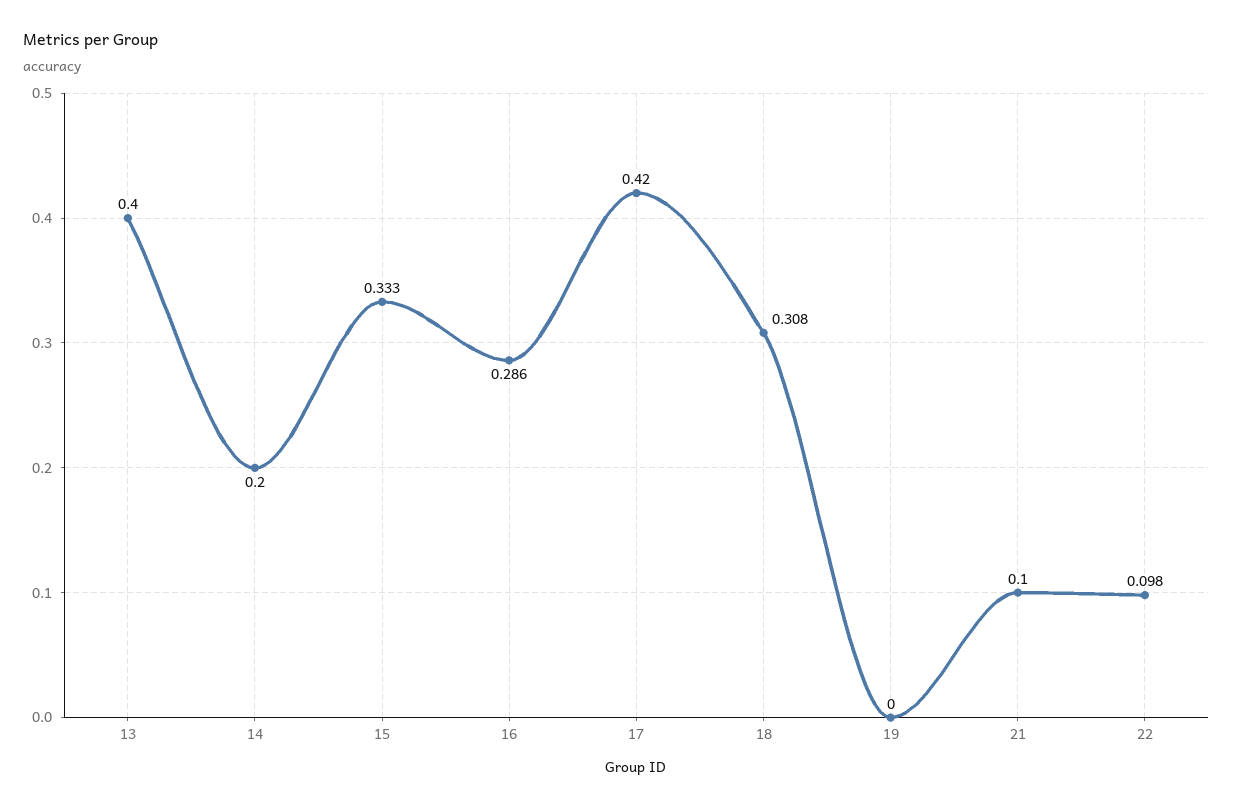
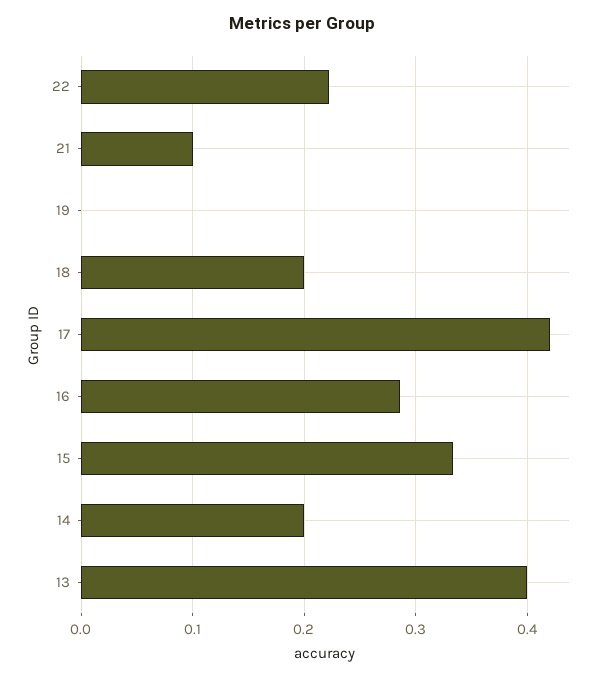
18: 0.308 -> 0.2
22: 0.098 -> 0.22

